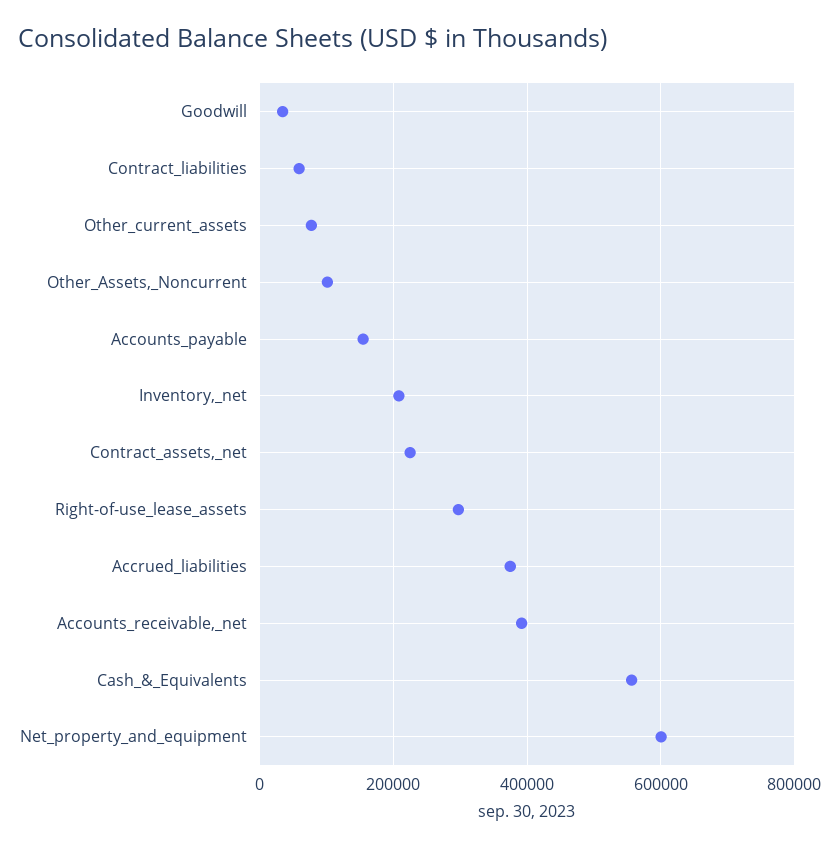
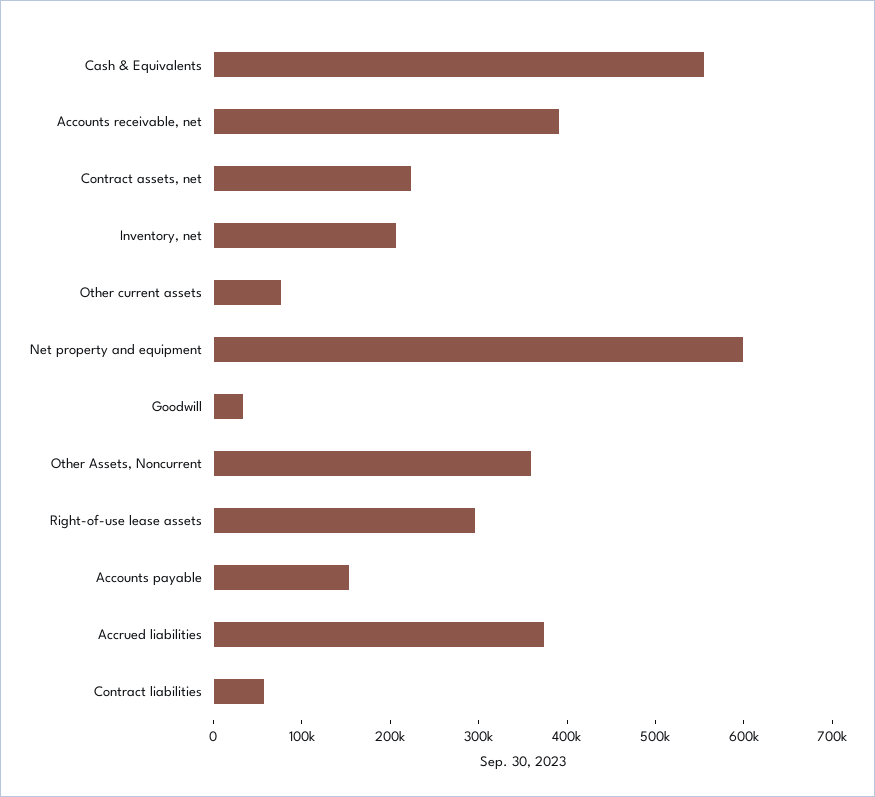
Other_Assets,_Noncurrent: 100000 -> 360000

